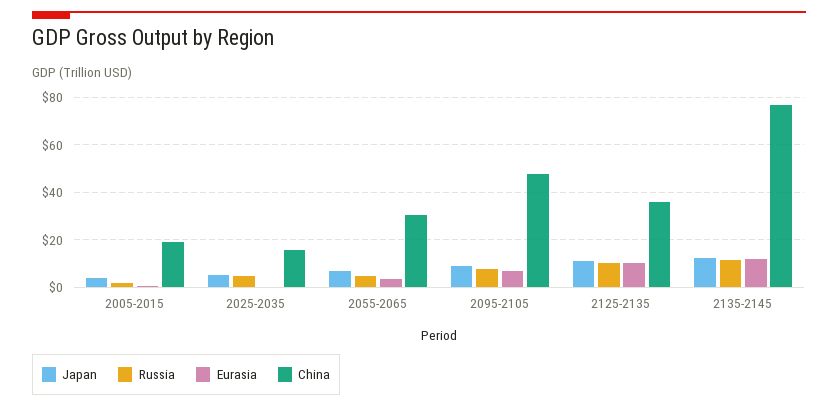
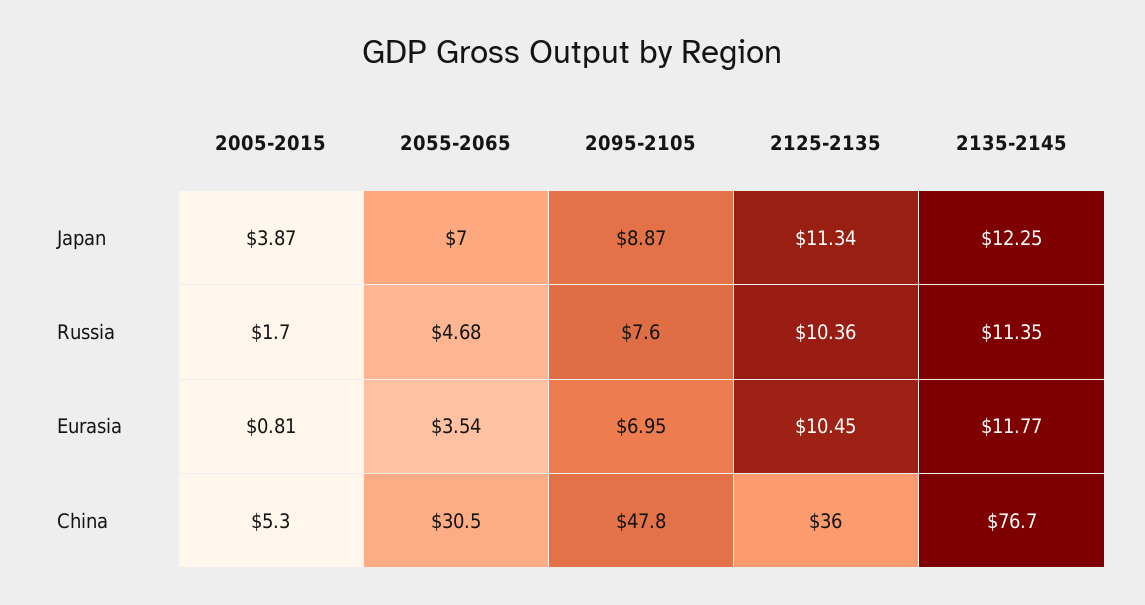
China, 2005-2015: 20 -> 5.3
Japan, 2025-2035: 5 -> none
Russia, 2025-2035: 5 -> none
Eurasia, 2025-2035: 0 -> none
China, 2025-2035: 15 -> none

